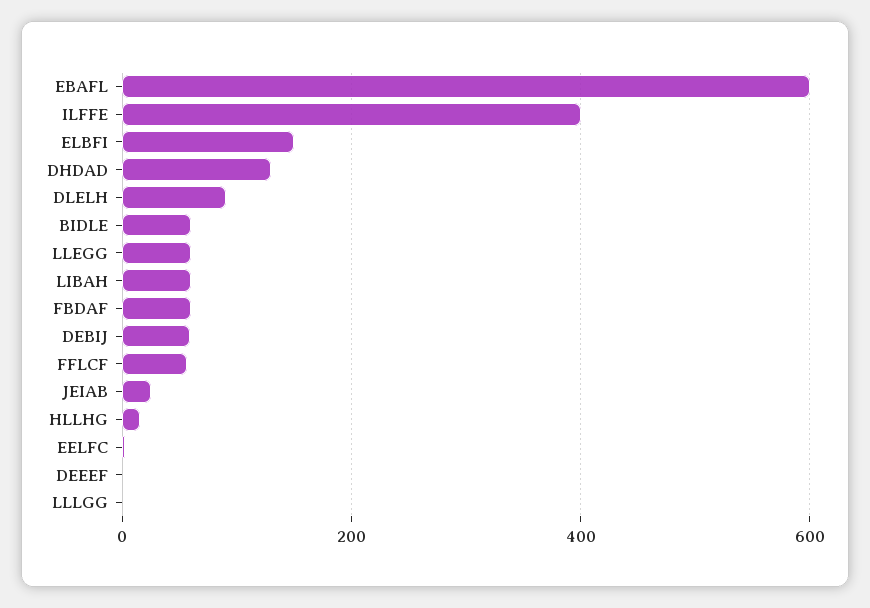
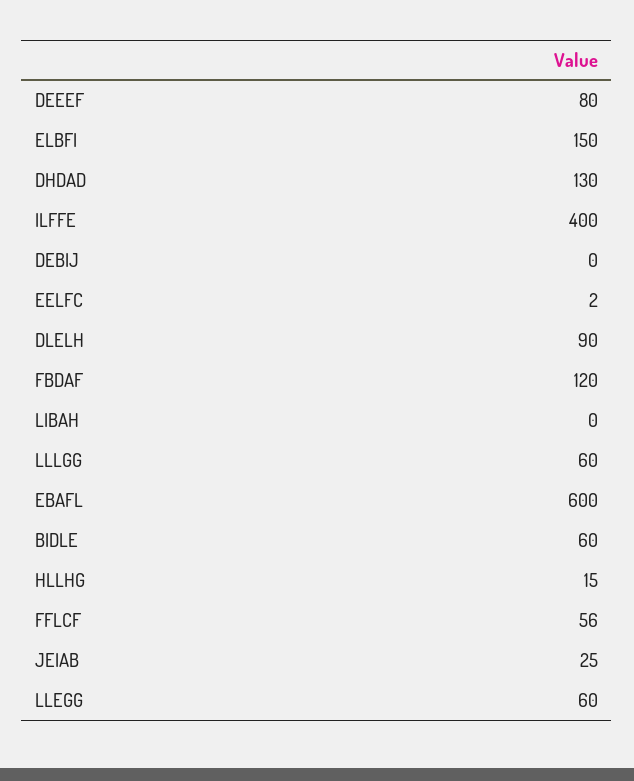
LIBAH: 60 -> 0
FBDAF: 60 -> 120
DEBIJ: 60 -> 0
DEEEF: 0 -> 80
LLLGG: 0 -> 60

